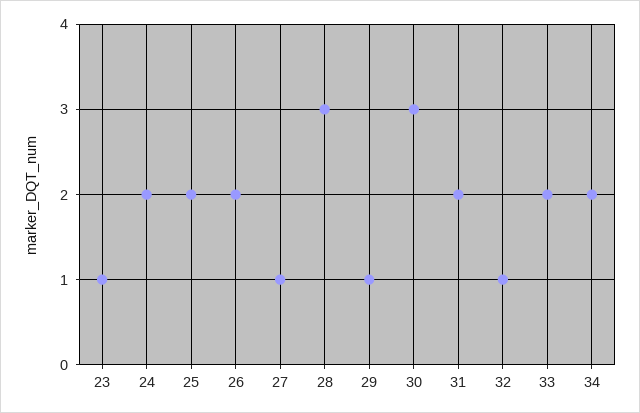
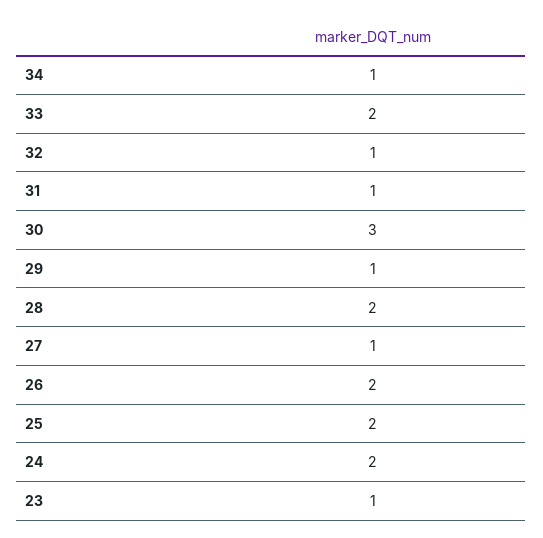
28: 3 -> 2
31: 2 -> 1
34: 2 -> 1

